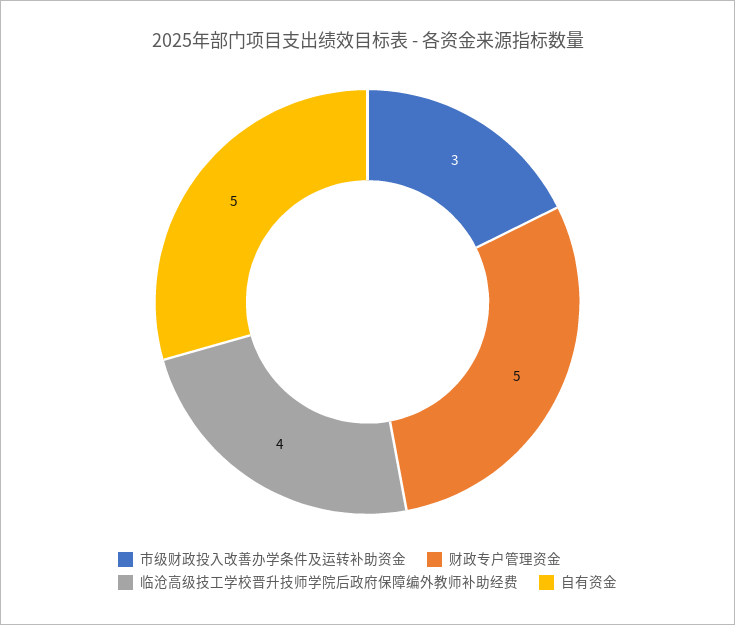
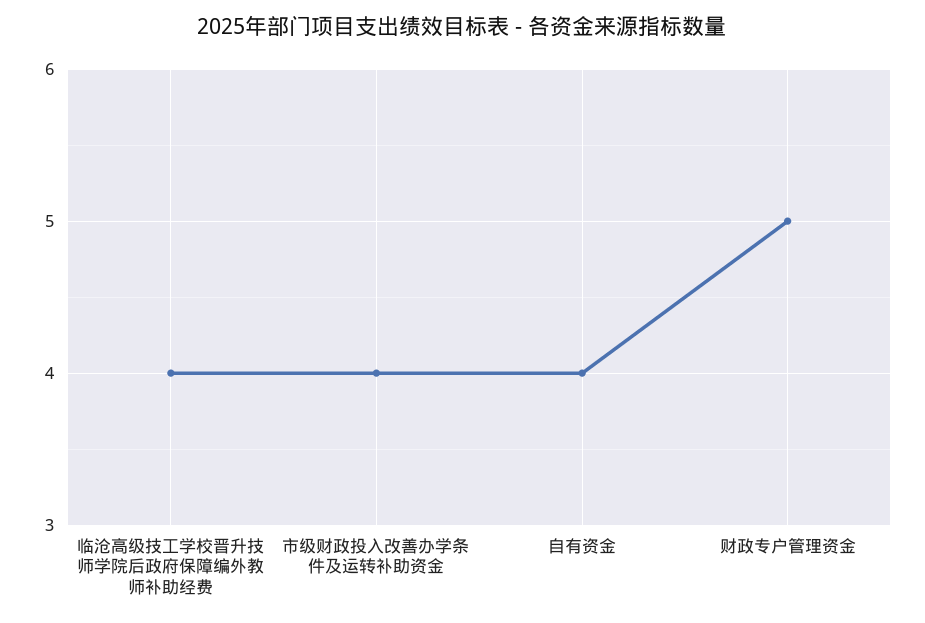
市级财政投入改善办学条件及运转补助资金: 3 -> 4
自有资金: 5 -> 4

